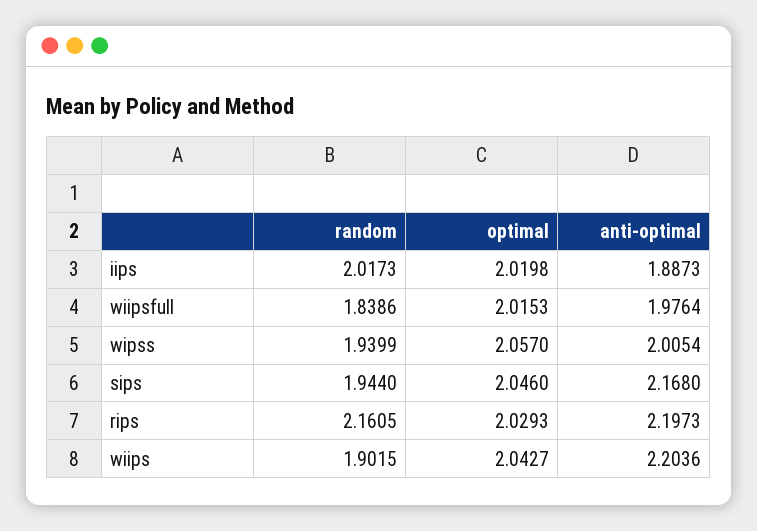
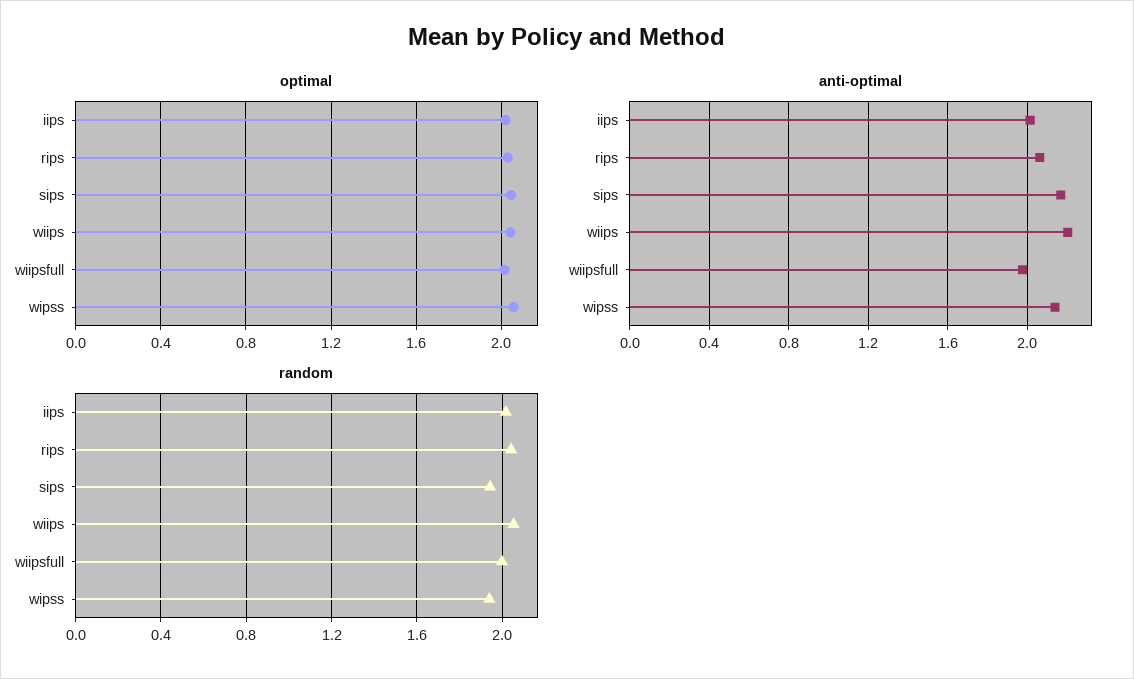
anti-optimal, iips: 1.8873 -> 2
random, wiipsfull: 1.8386 -> 2
anti-optimal, wipss: 2.0054 -> 2.15
random, rips: 2.1605 -> 2.05
anti-optimal, rips: 2.1973 -> 2.05
random, wiips: 1.9015 -> 2.05

